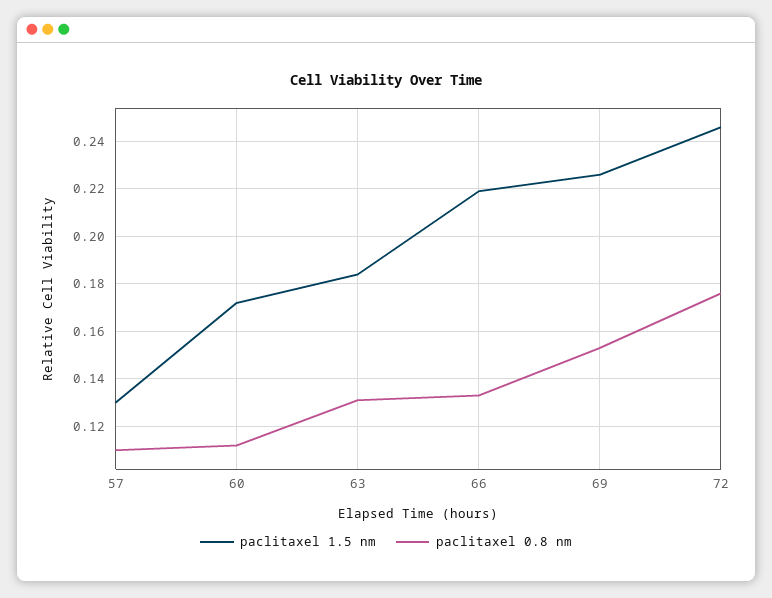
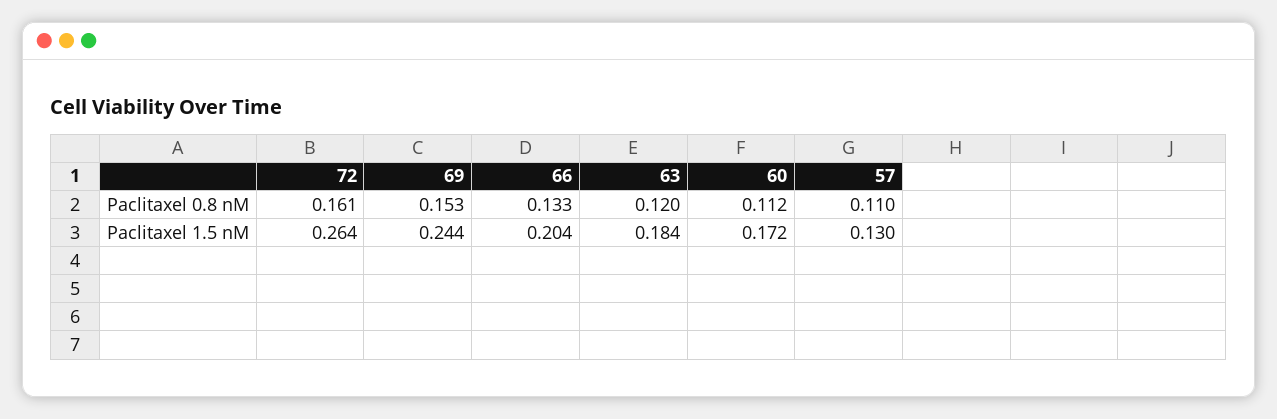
paclitaxel 0.8 nm, 63: 0.13 -> 0.12
paclitaxel 1.5 nm, 66: 0.22 -> 0.204
paclitaxel 1.5 nm, 69: 0.225 -> 0.244
paclitaxel 1.5 nm, 72: 0.245 -> 0.264
paclitaxel 0.8 nm, 72: 0.175 -> 0.161

